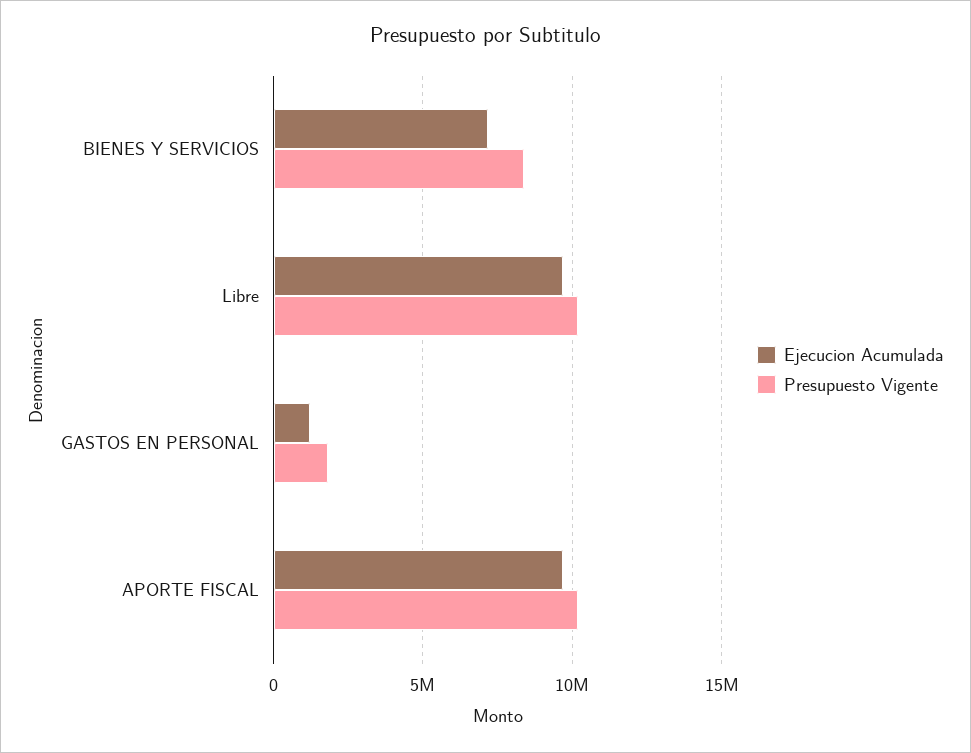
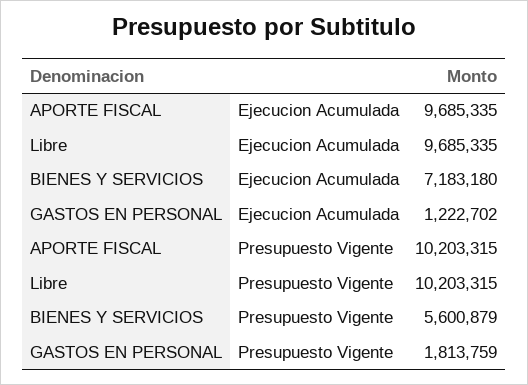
Presupuesto Vigente, BIENES Y SERVICIOS: 8500000 -> 5600879

